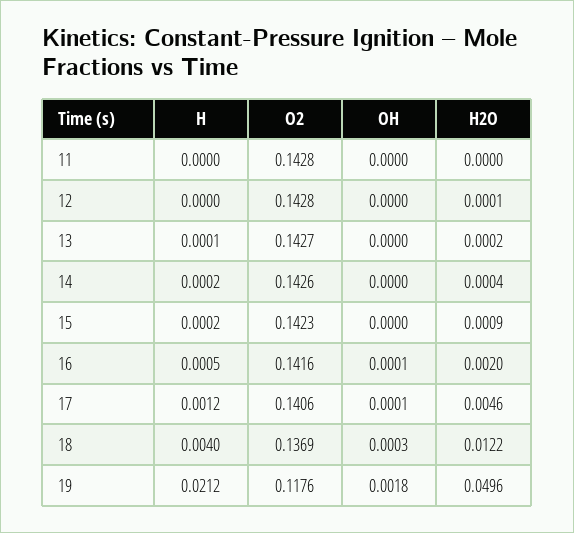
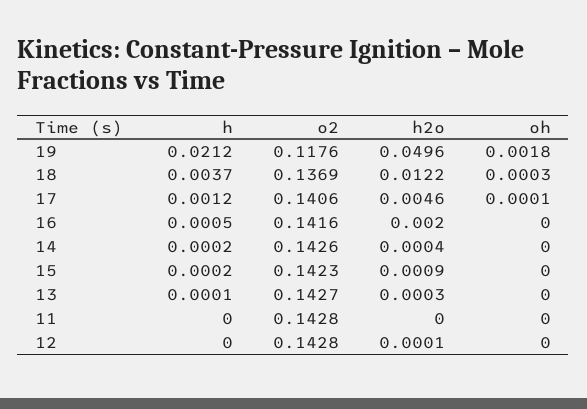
H2O, 13: 0.0002 -> 0.0003
OH, 16: 0.0001 -> 0
H, 18: 0.004 -> 0.0037

